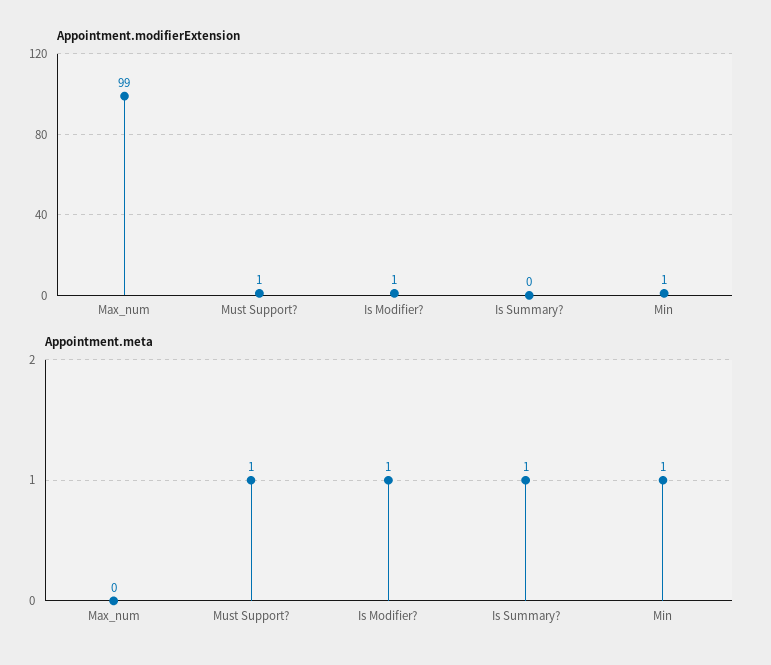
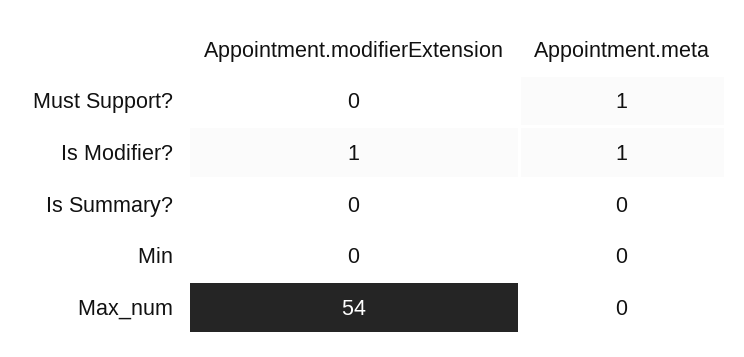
Appointment.modifierExtension, Max_num: 99 -> 54
Appointment.modifierExtension, Must Support?: 1 -> 0
Appointment.modifierExtension, Min: 1 -> 0
Appointment.meta, Is Summary?: 1 -> 0
Appointment.meta, Min: 1 -> 0

